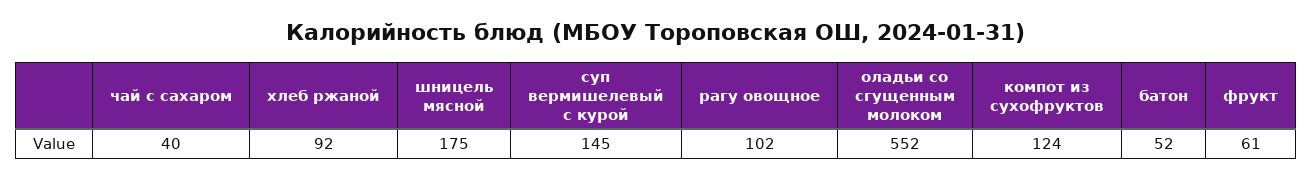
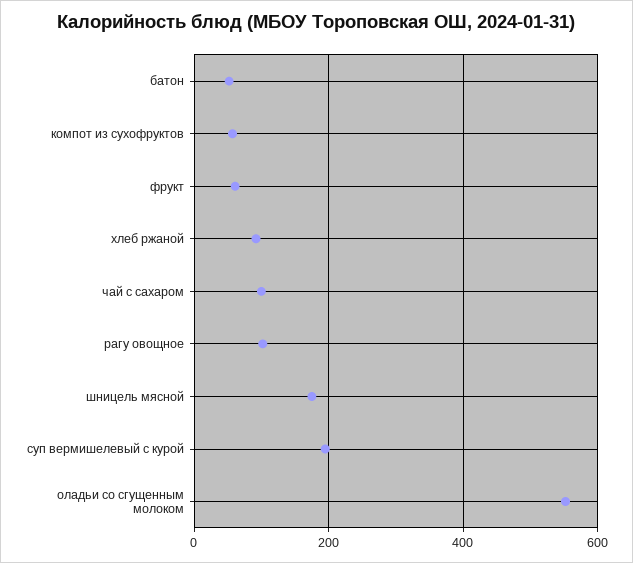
чай с сахаром: 40 -> 100
суп вермишелевый с курой: 145 -> 200
компот из сухофруктов: 124 -> 60

